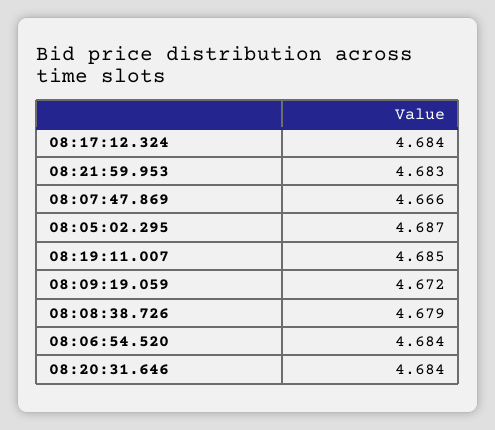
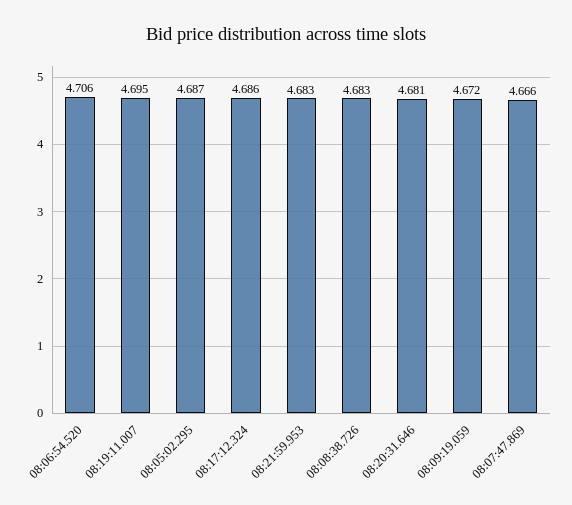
08:17:12.324: 4.684 -> 4.686
08:19:11.007: 4.685 -> 4.695
08:08:38.726: 4.679 -> 4.683
08:06:54.520: 4.684 -> 4.706
08:20:31.646: 4.684 -> 4.681

